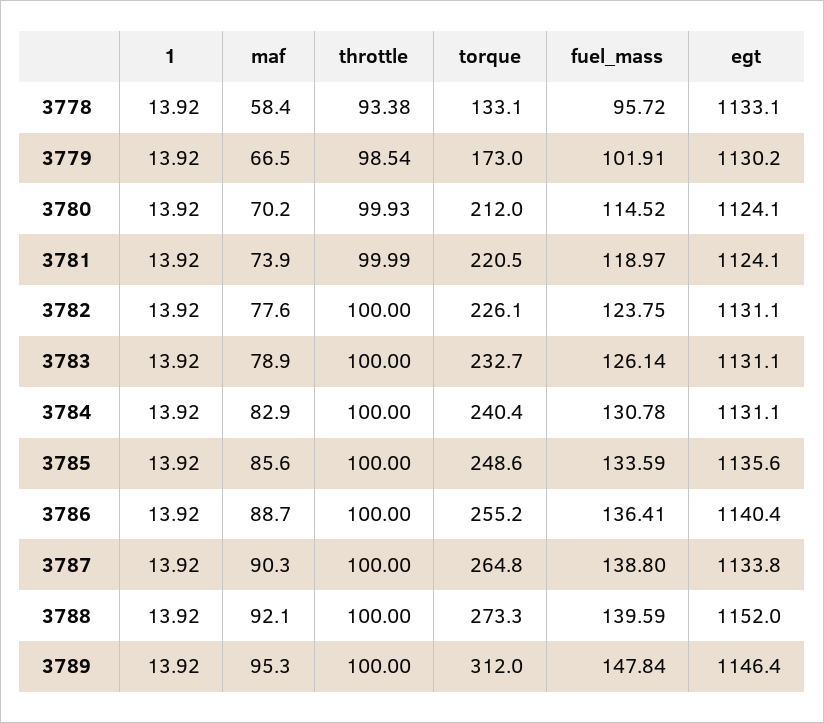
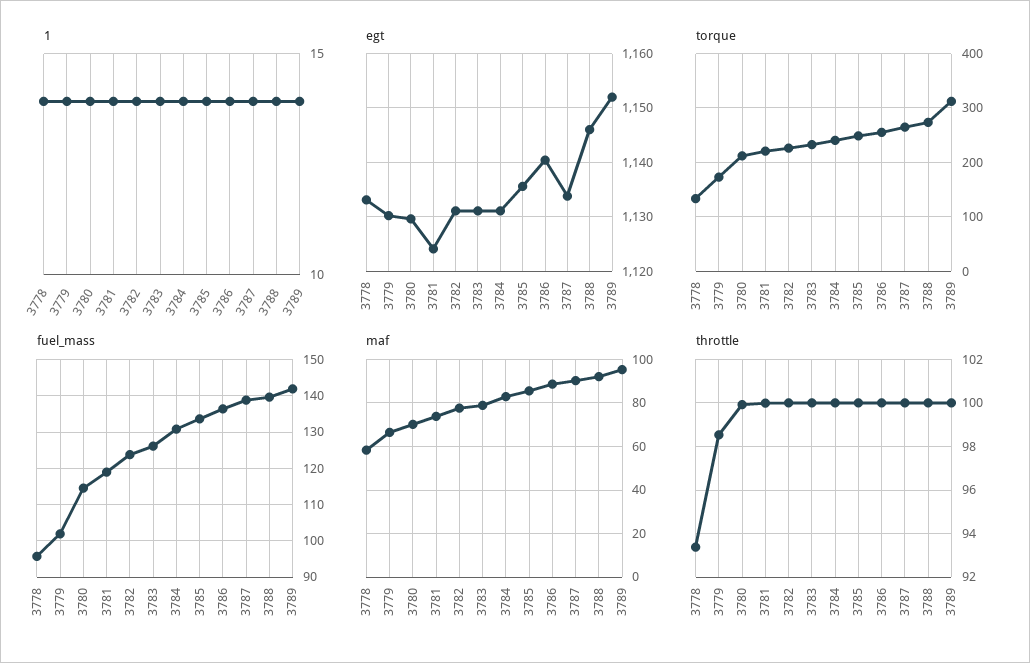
egt, 3780: 1124.1 -> 1130
egt, 3788: 1152 -> 1146
fuel_mass, 3789: 147.84 -> 142
egt, 3789: 1146.4 -> 1152

